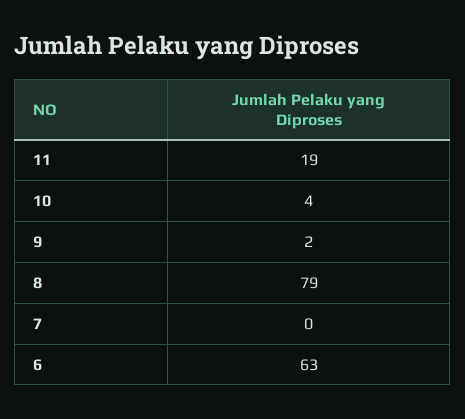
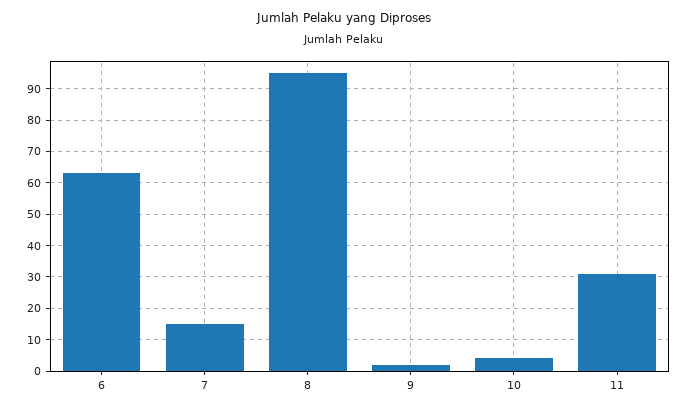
11: 19 -> 30
8: 79 -> 95
7: 0 -> 15

